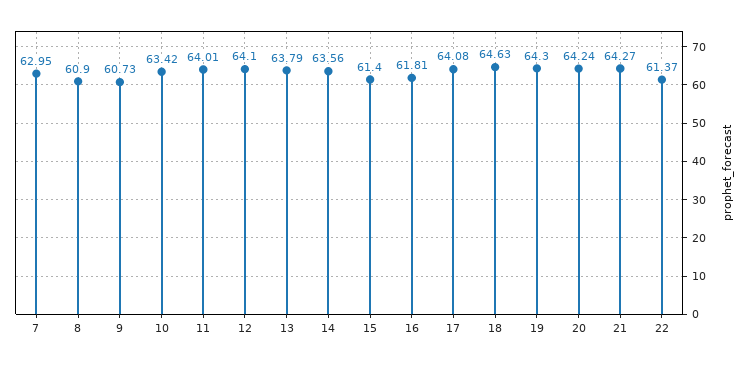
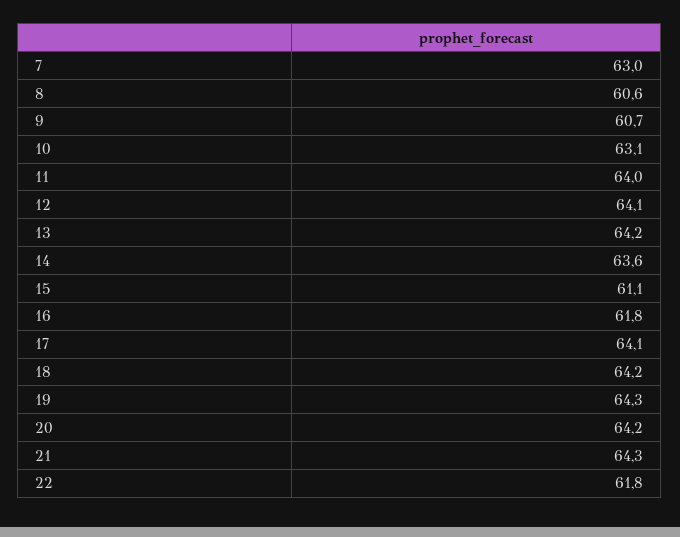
8: 60.9 -> 60.6
10: 63.42 -> 63.1
13: 63.79 -> 64.2
15: 61.4 -> 61.1
18: 64.63 -> 64.2
22: 61.37 -> 61.8

